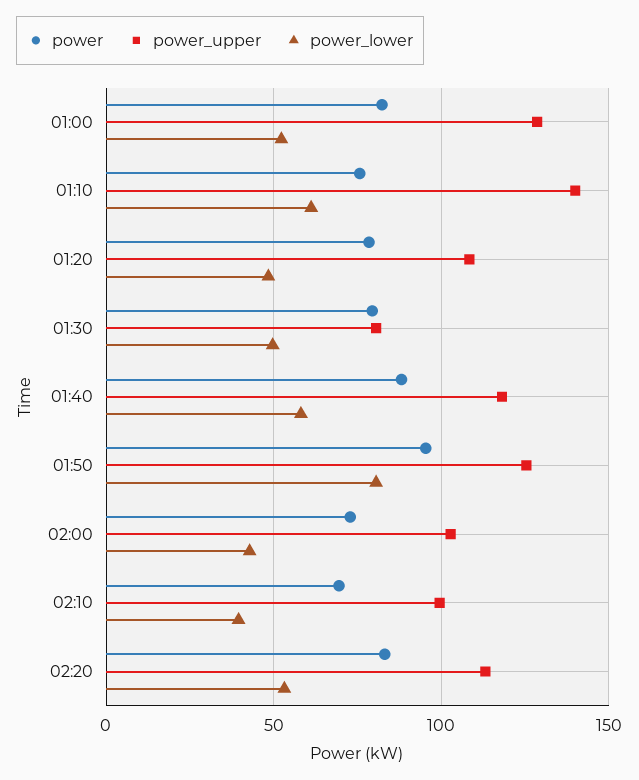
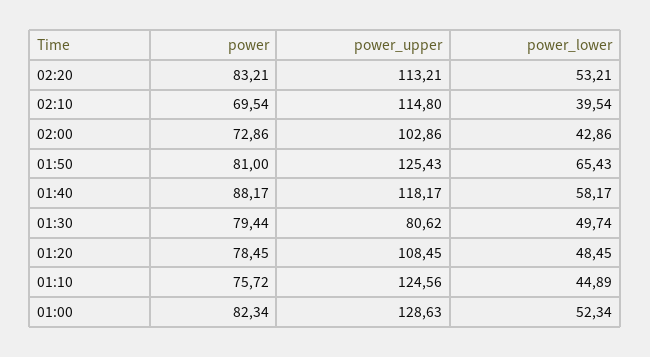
power_upper, 01:10: 140 -> 124.56
power_lower, 01:10: 60 -> 44.89
power, 01:50: 95 -> 81
power_lower, 01:50: 80 -> 65.43
power_upper, 02:10: 100 -> 114.8

